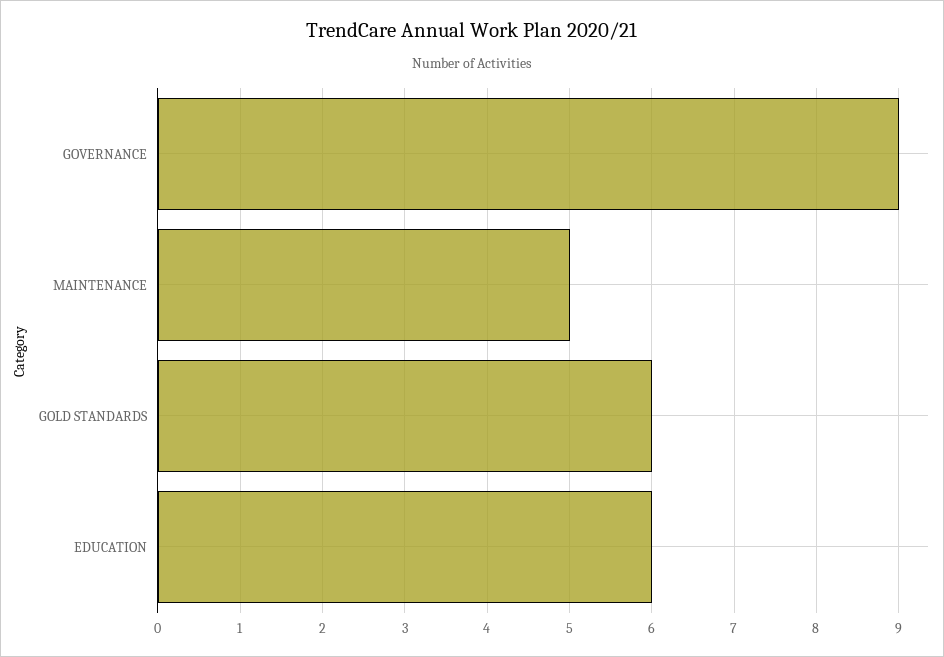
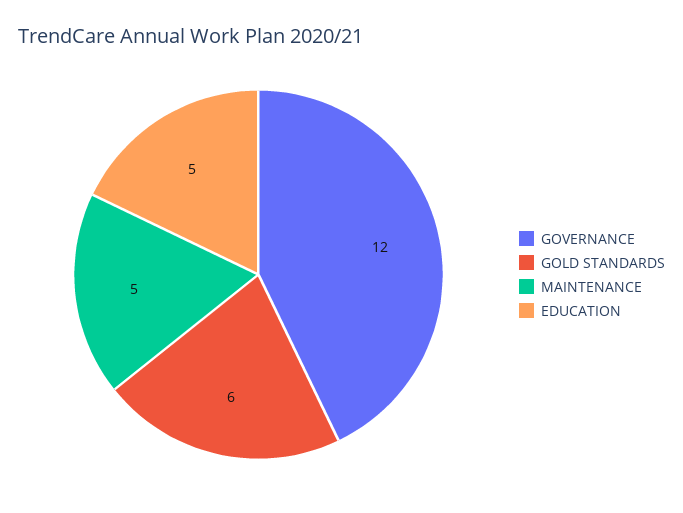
GOVERNANCE: 9 -> 12
EDUCATION: 6 -> 5

